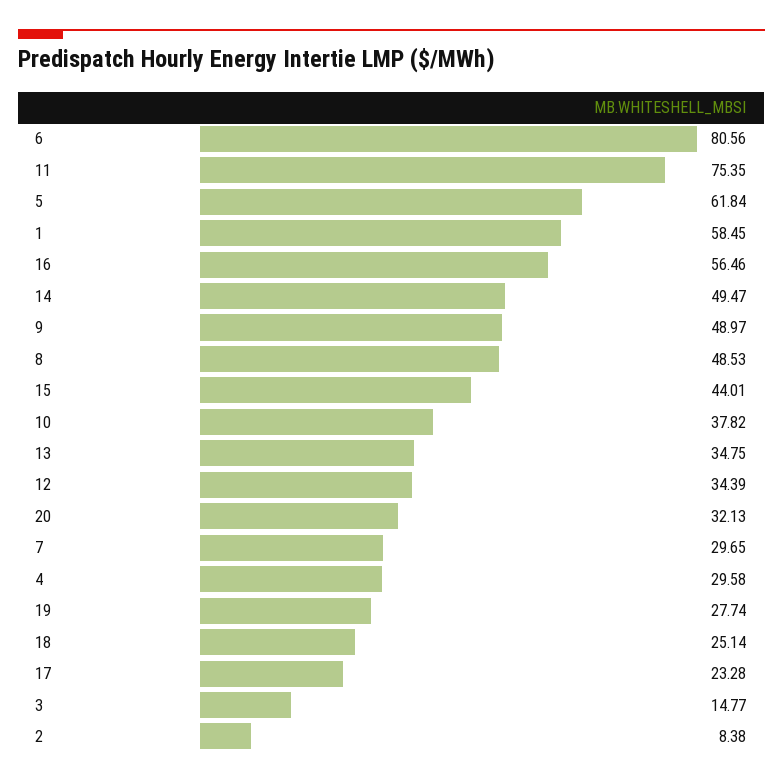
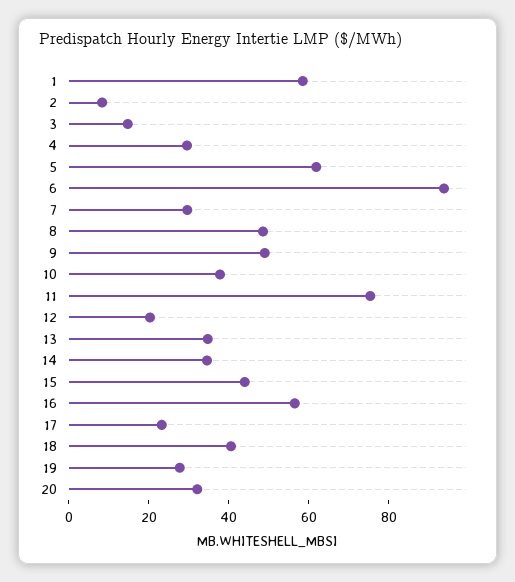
6: 80.56 -> 95
14: 49.47 -> 35
12: 34.39 -> 20
18: 25.14 -> 40

